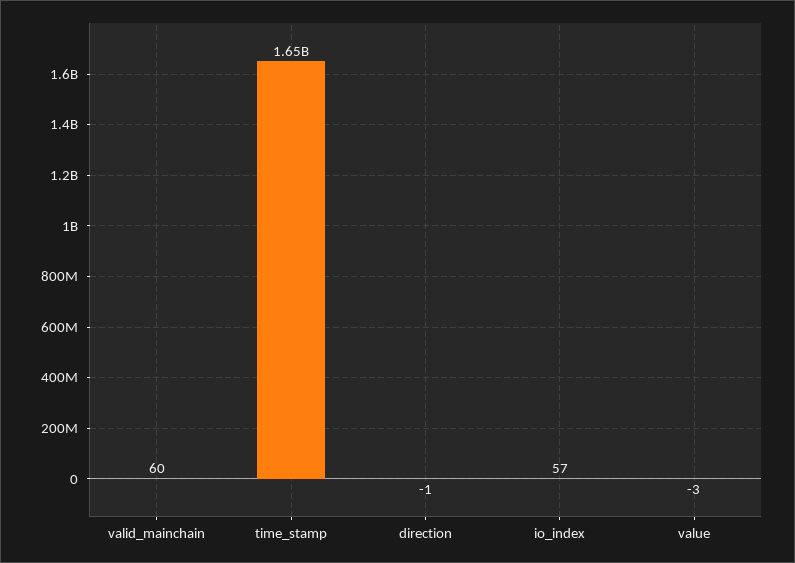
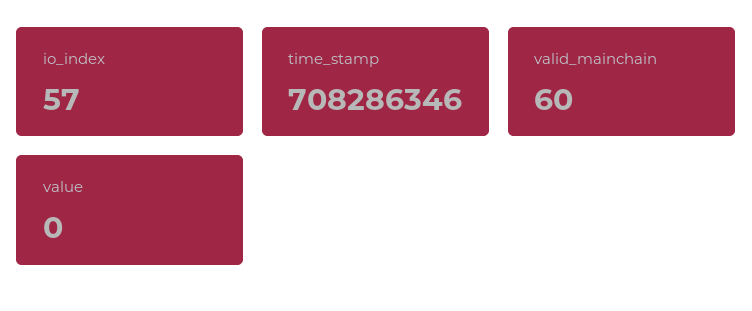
time_stamp: 1650000000 -> 708286346
direction: -1 -> none
value: -3 -> 0

